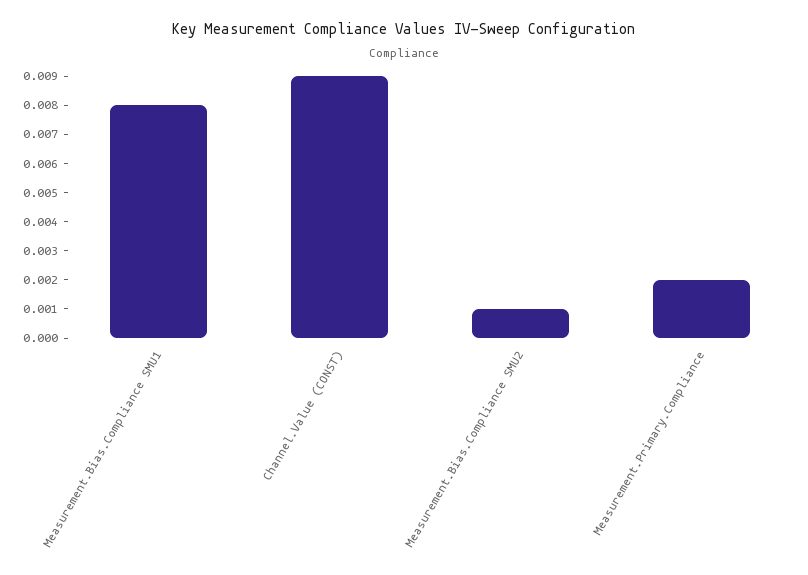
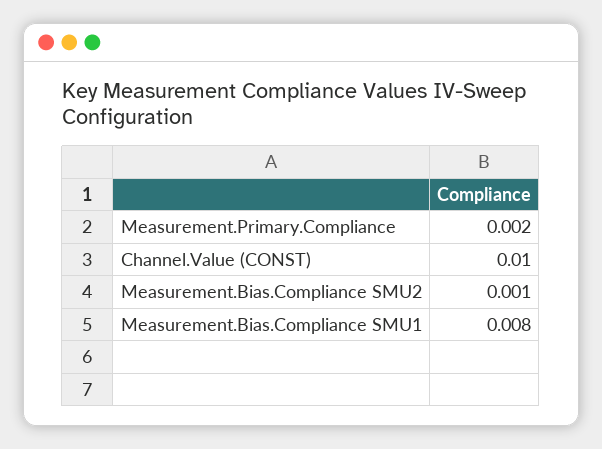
Channel.Value (CONST): 0.009 -> 0.01

